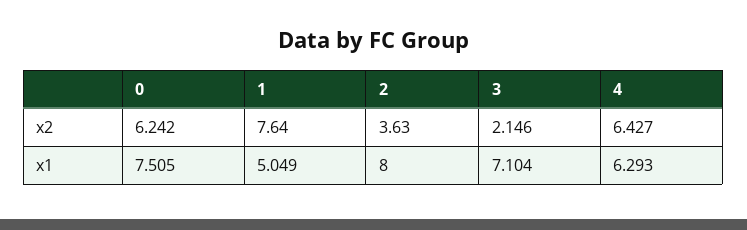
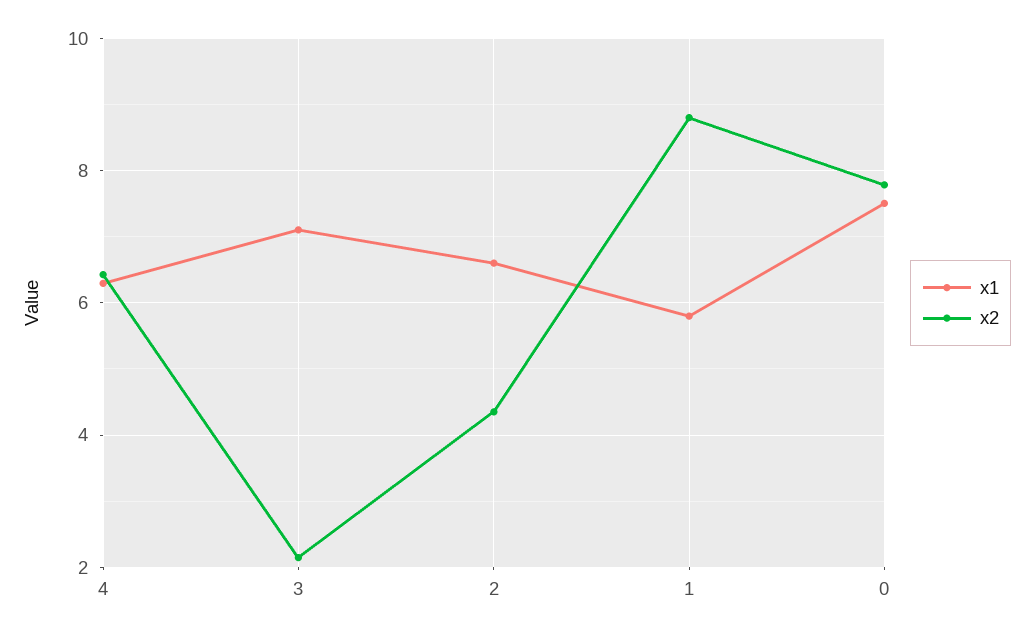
x2, 0: 6.242 -> 7.8
x2, 1: 7.64 -> 8.8
x2, 2: 3.63 -> 4.4
x1, 1: 5.049 -> 5.8
x1, 2: 8 -> 6.6

